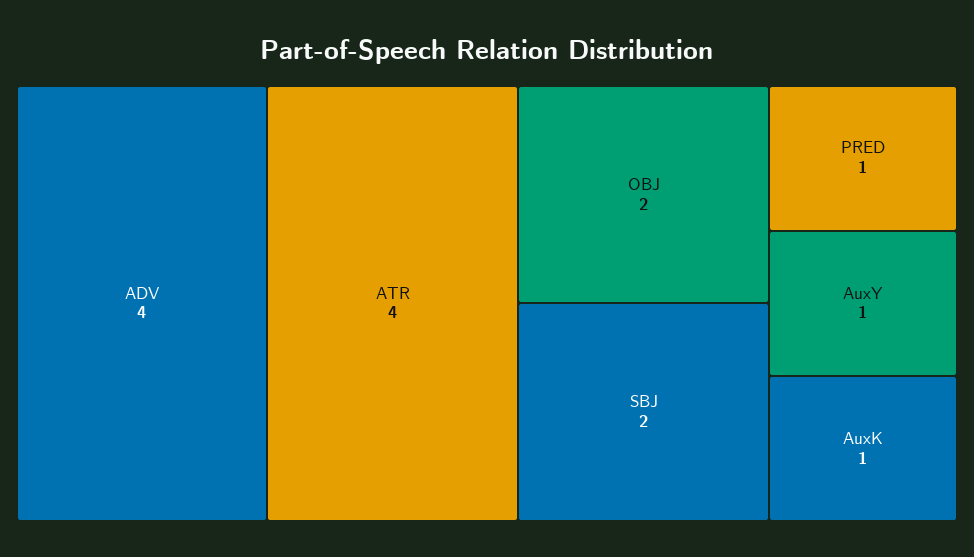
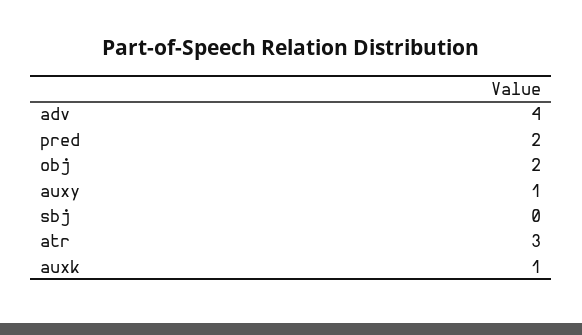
ATR: 4 -> 3
SBJ: 2 -> 0
PRED: 1 -> 2

